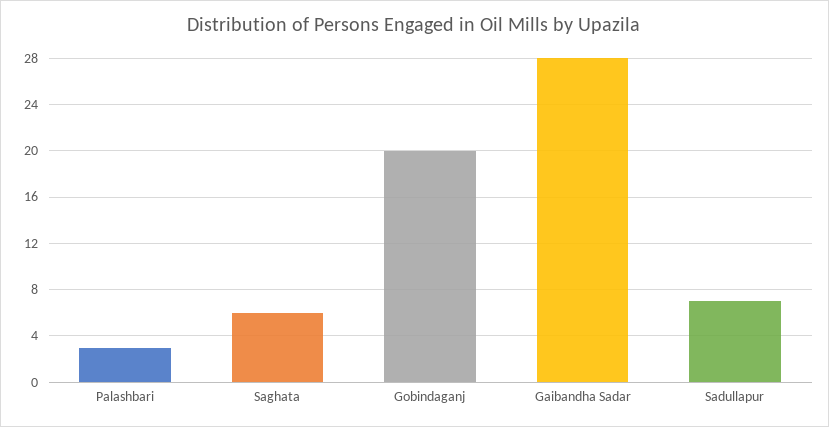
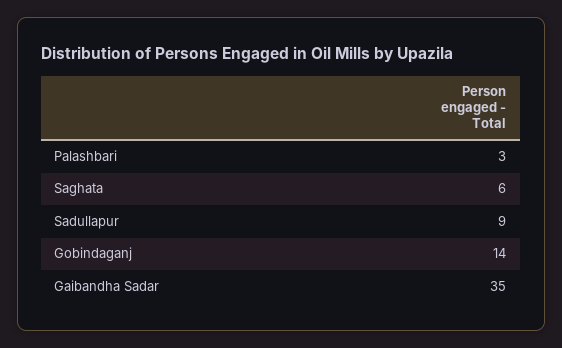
Gobindaganj: 20 -> 14
Gaibandha Sadar: 28 -> 35
Sadullapur: 7 -> 9

